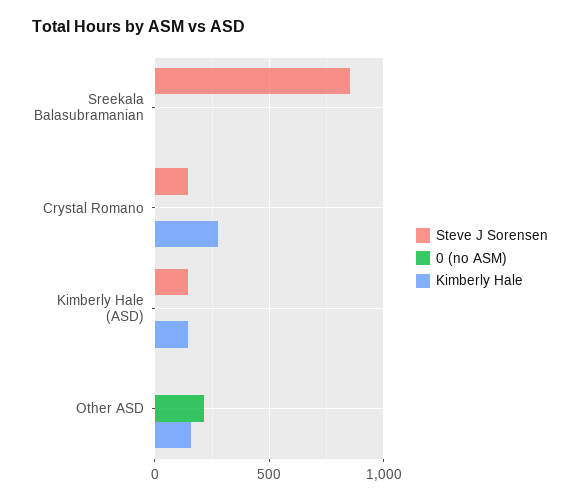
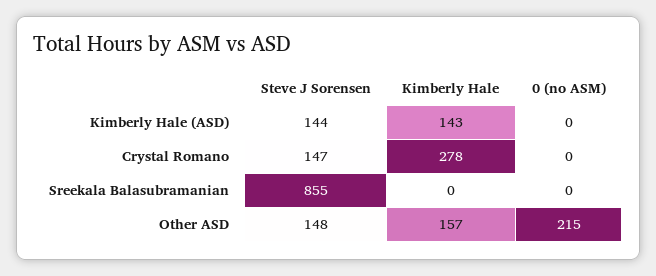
Steve J Sorensen, Other ASD: 0 -> 148

